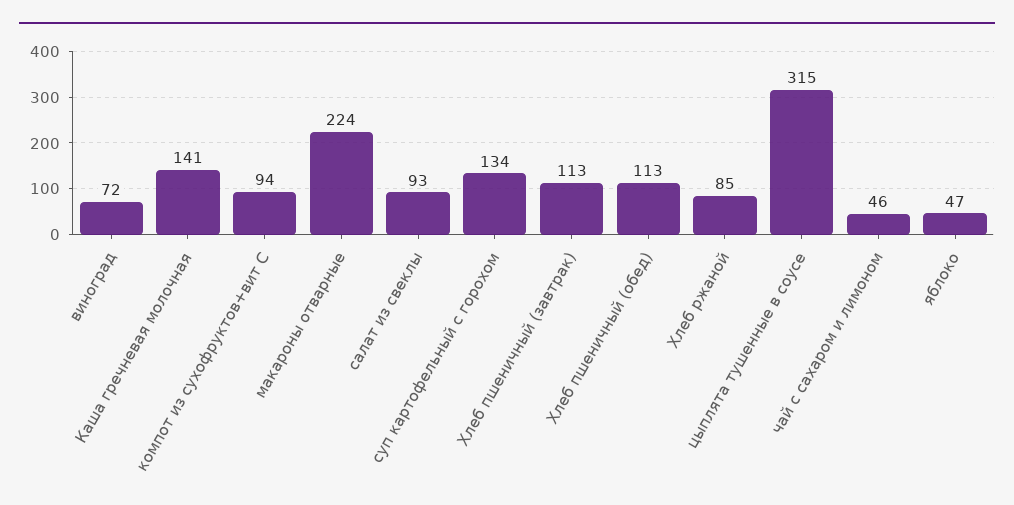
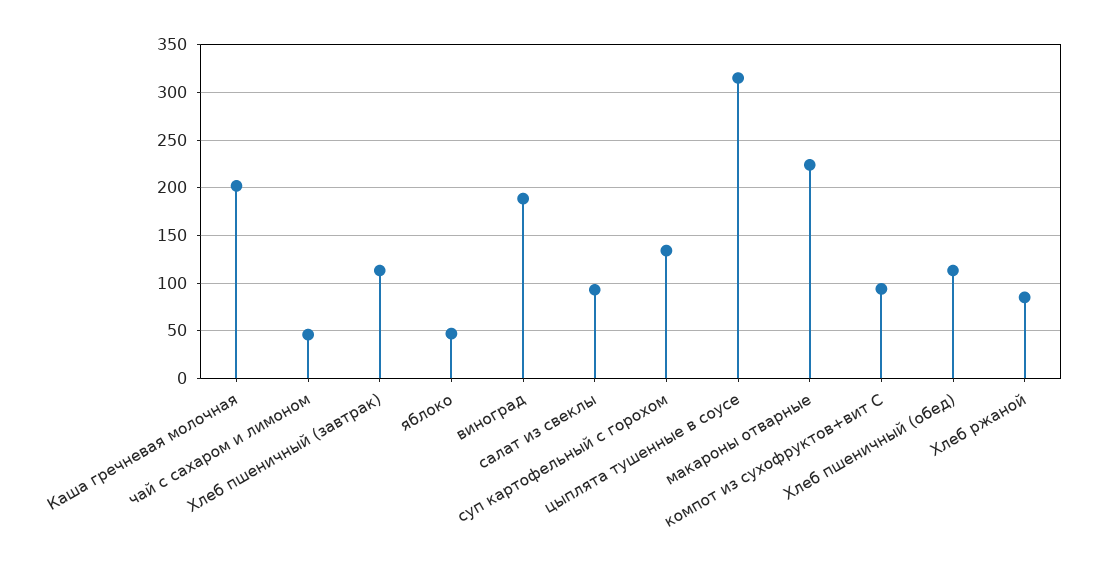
виноград: 72 -> 190
Каша гречневая молочная: 141 -> 200

